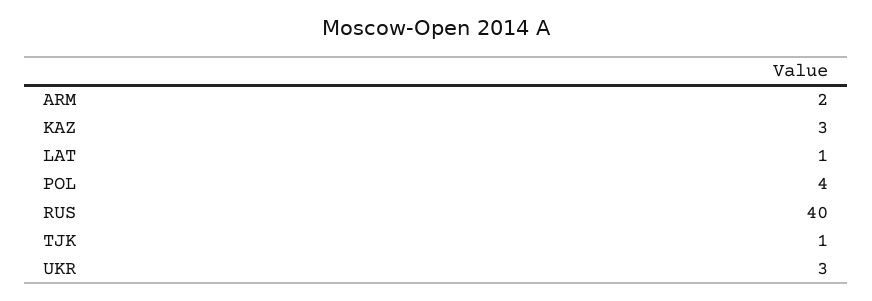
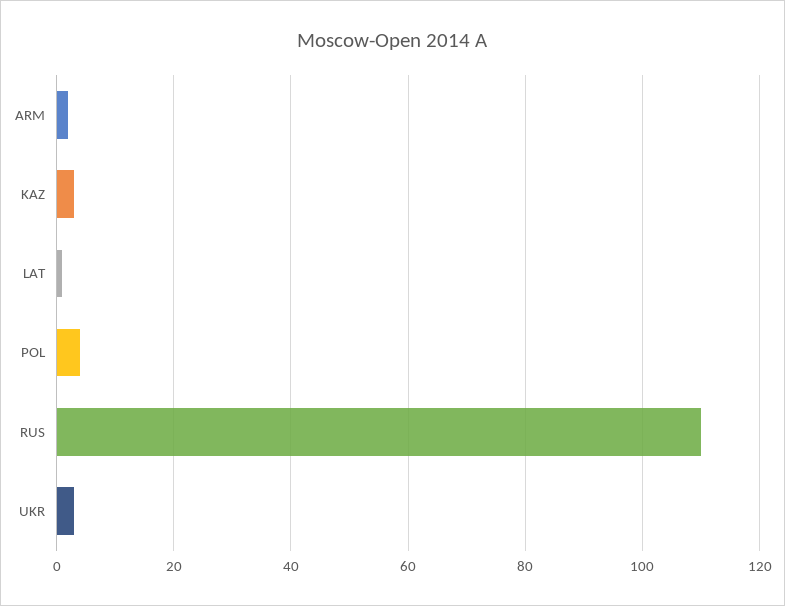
RUS: 40 -> 110
TJK: 1 -> none

